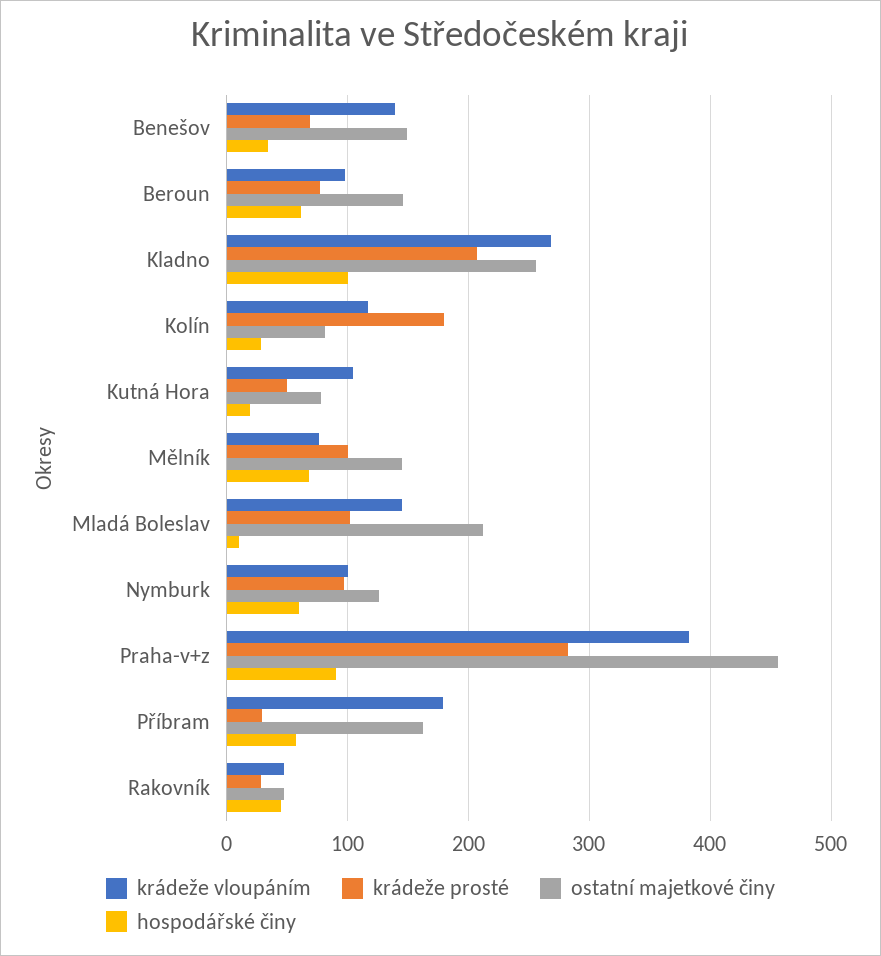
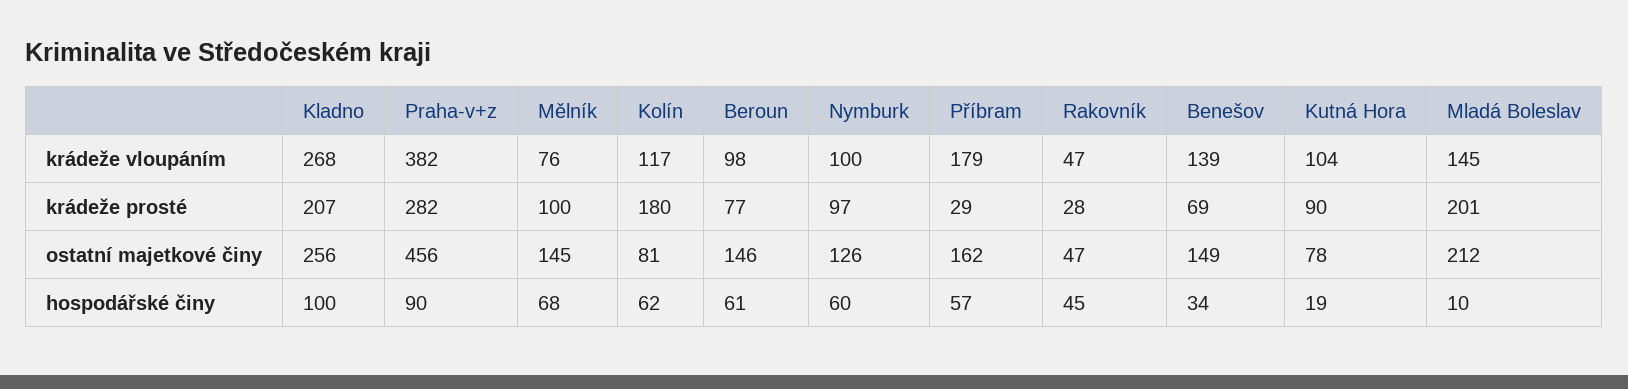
hospodářské činy, Kolín: 30 -> 62
krádeže prosté, Kutná Hora: 50 -> 90
krádeže prosté, Mladá Boleslav: 100 -> 201

